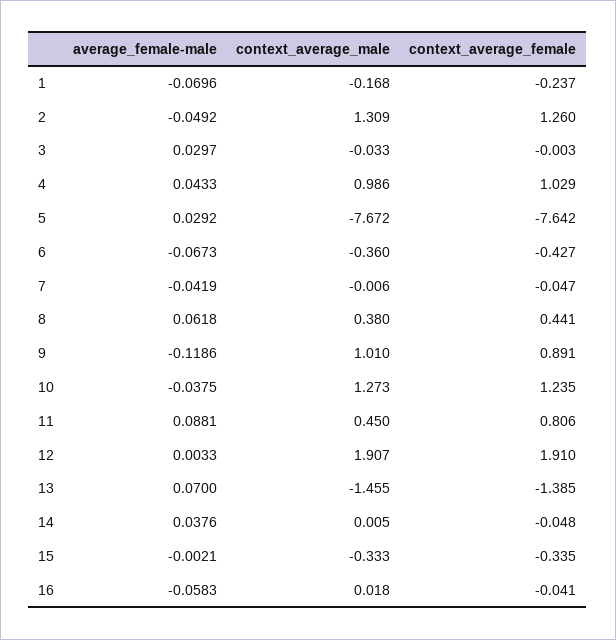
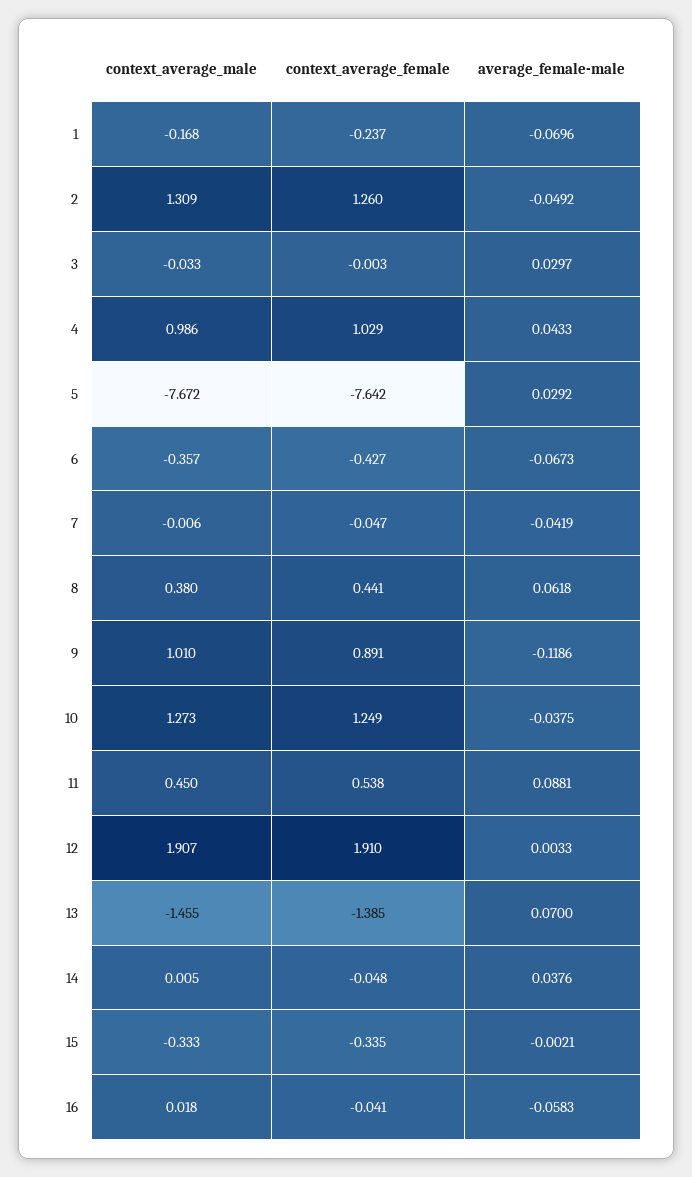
context_average_male, 6: -0.36 -> -0.357
context_average_female, 10: 1.235 -> 1.249
context_average_female, 11: 0.806 -> 0.538

